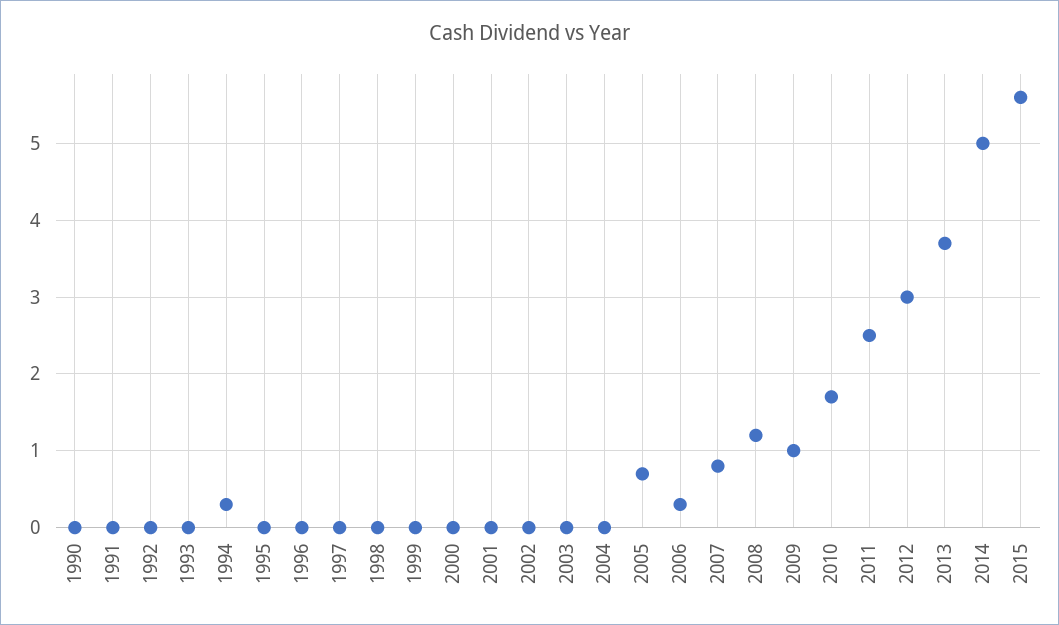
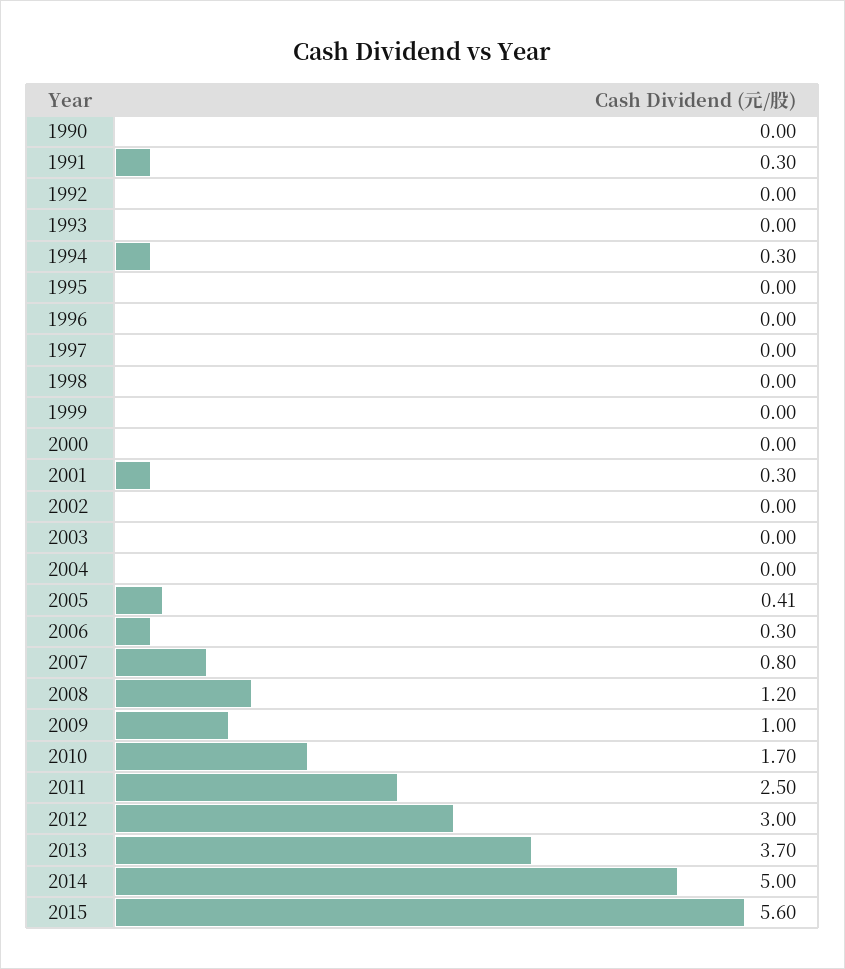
1991: 0 -> 0.3
2001: 0 -> 0.3
2005: 0.7 -> 0.41

